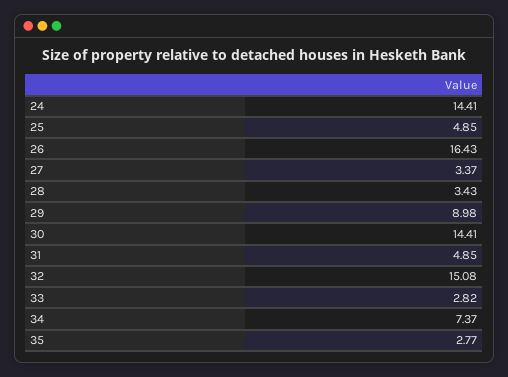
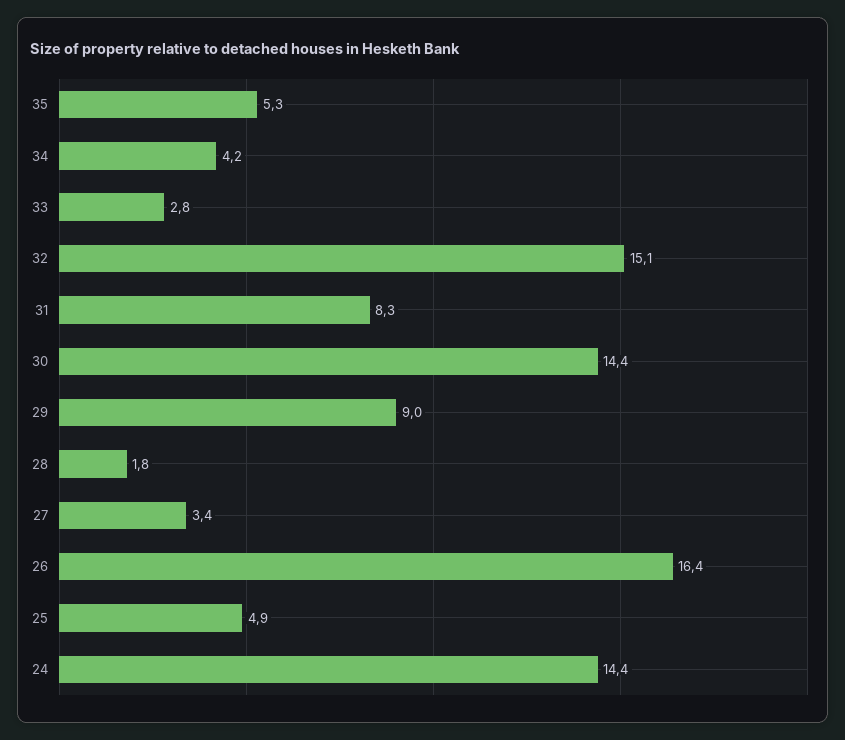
28: 3.43 -> 1.8
31: 4.85 -> 8.3
34: 7.37 -> 4.2
35: 2.77 -> 5.3

